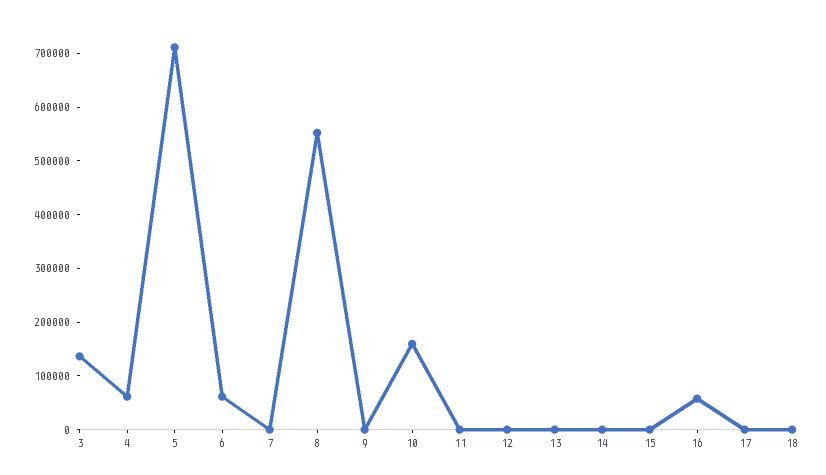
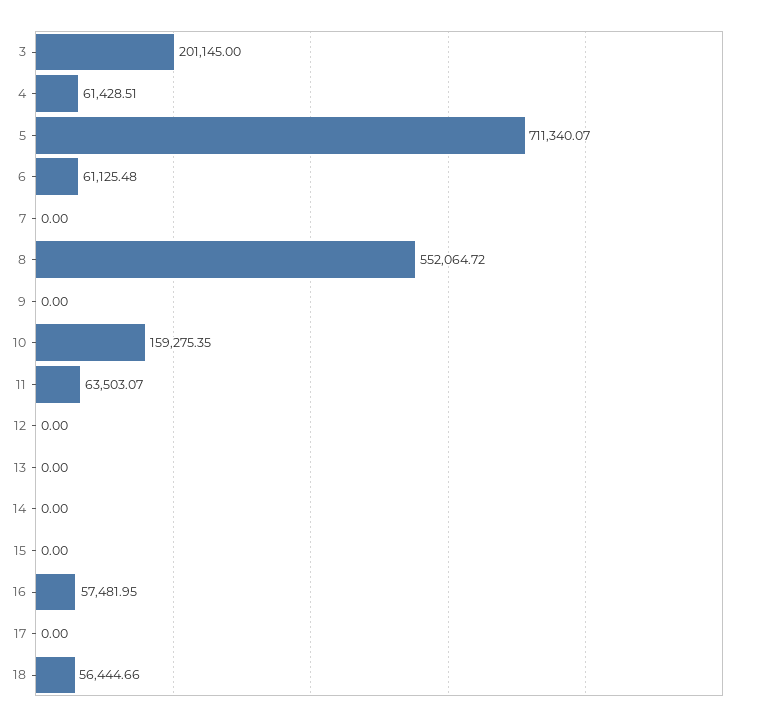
3: 140000 -> 201145
11: 0 -> 63503.07
18: 0 -> 56444.66

